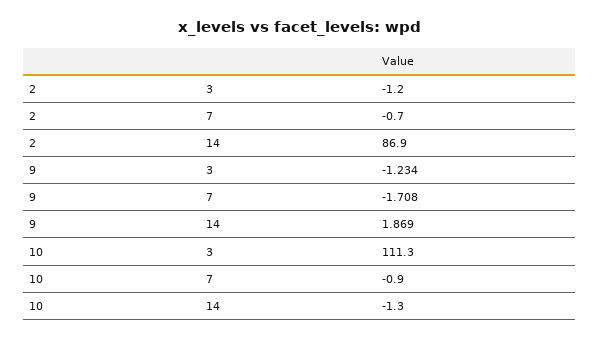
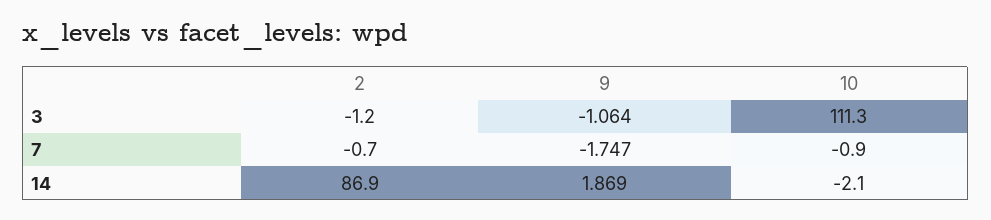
9, 3: -1.234 -> -1.064
9, 7: -1.708 -> -1.747
10, 14: -1.3 -> -2.1

